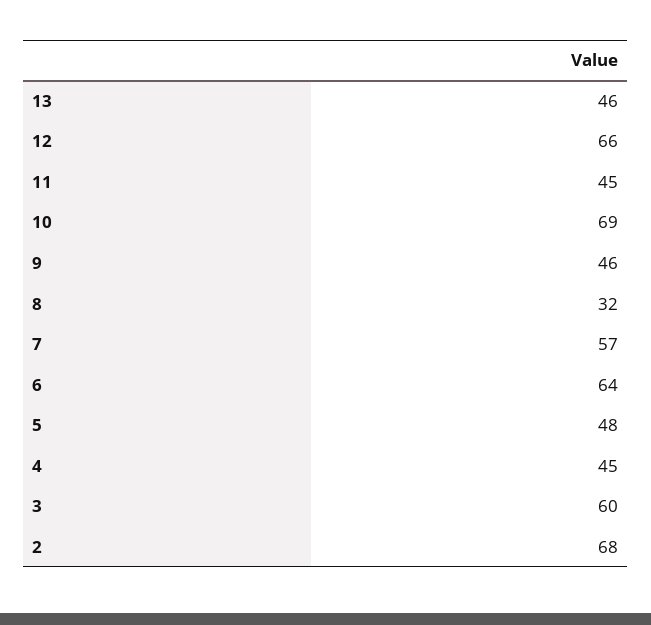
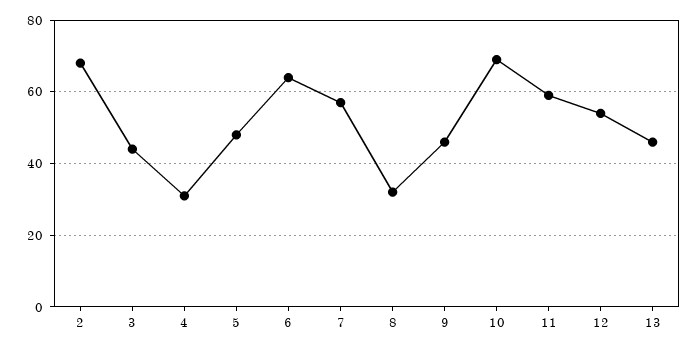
12: 66 -> 55
11: 45 -> 60
4: 45 -> 30
3: 60 -> 45

